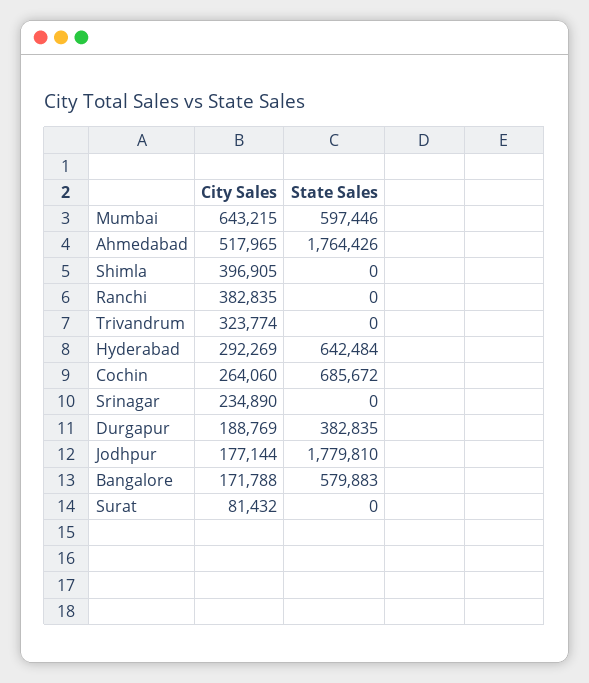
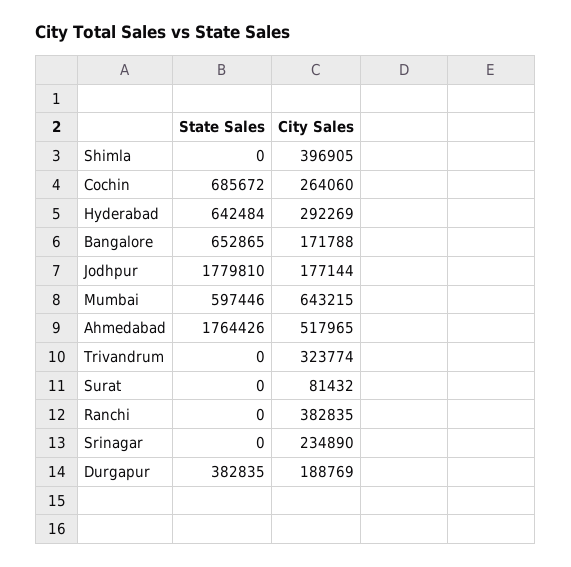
State Sales, Bangalore: 579883 -> 652865

